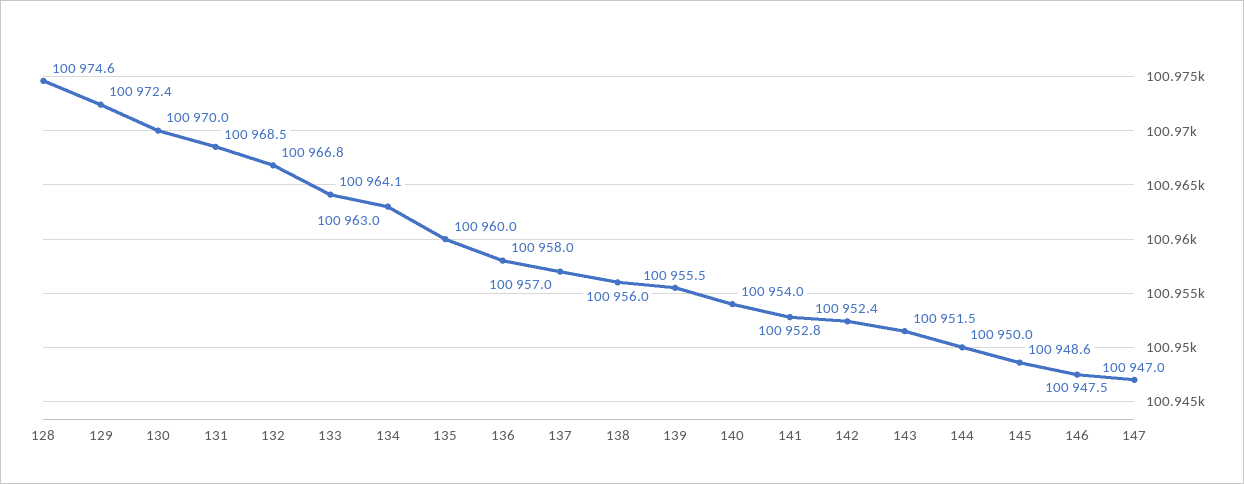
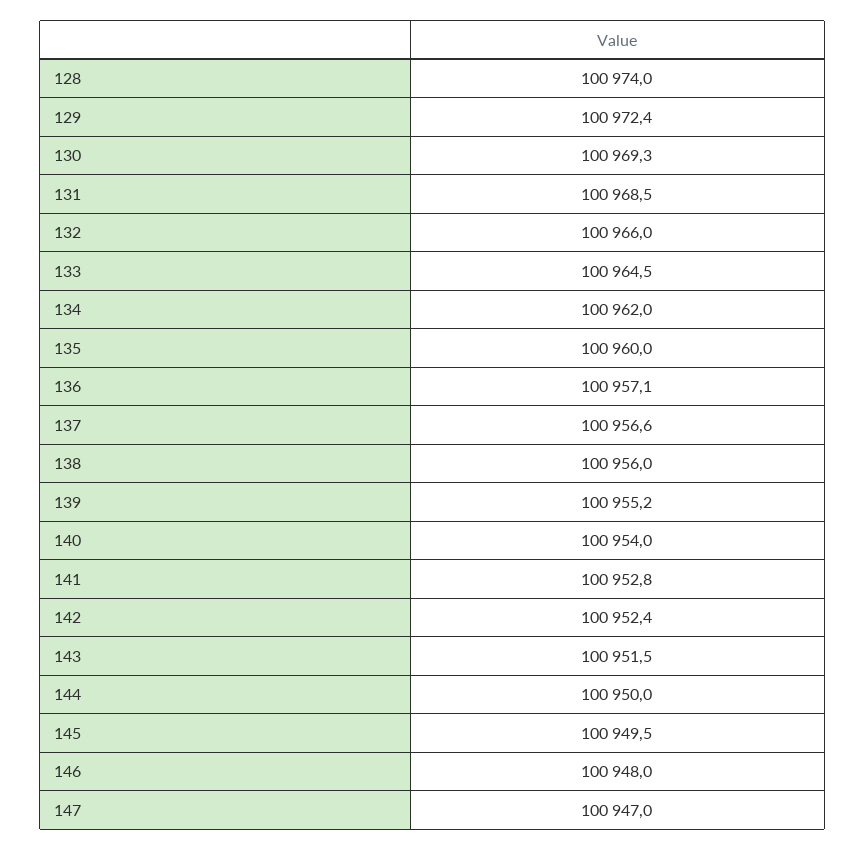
128: 100974.6 -> 100974
130: 100970 -> 100969.3
132: 100966.8 -> 100966
133: 100964.1 -> 100964.5
134: 100963 -> 100962
136: 100958 -> 100957.1
137: 100957 -> 100956.6
139: 100955.5 -> 100955.2
145: 100948.6 -> 100949.5
146: 100947.5 -> 100948

